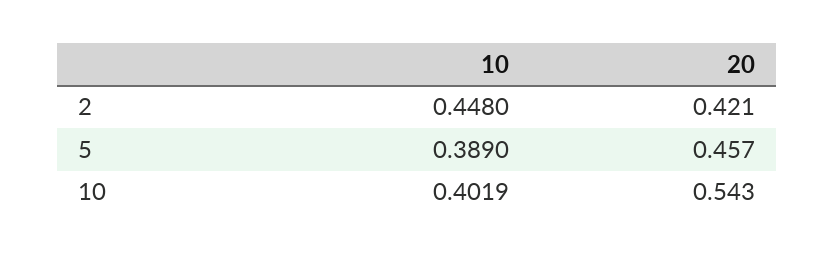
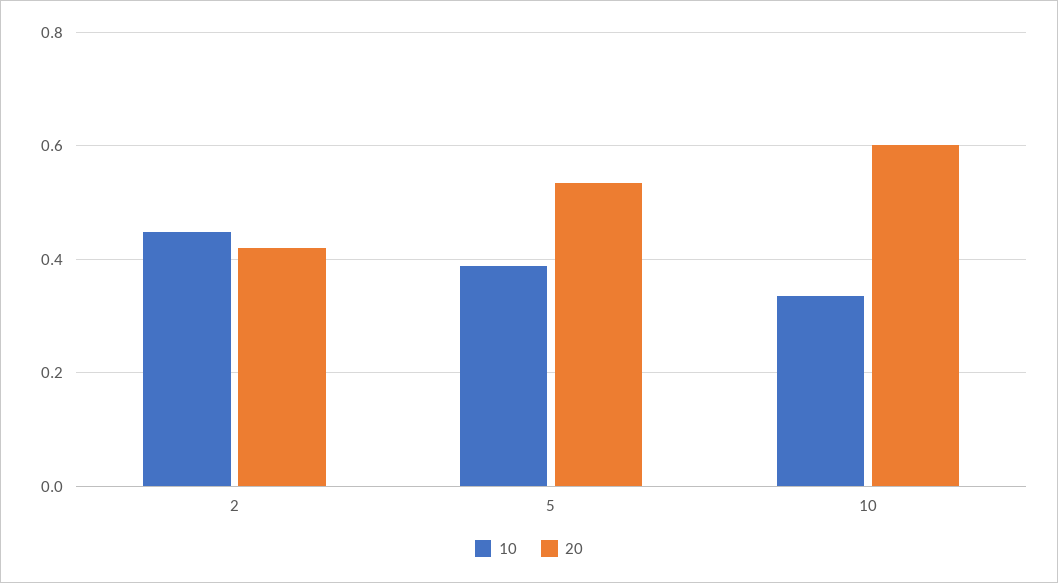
20, 5: 0.457 -> 0.54
10, 10: 0.4019 -> 0.34
20, 10: 0.543 -> 0.6

